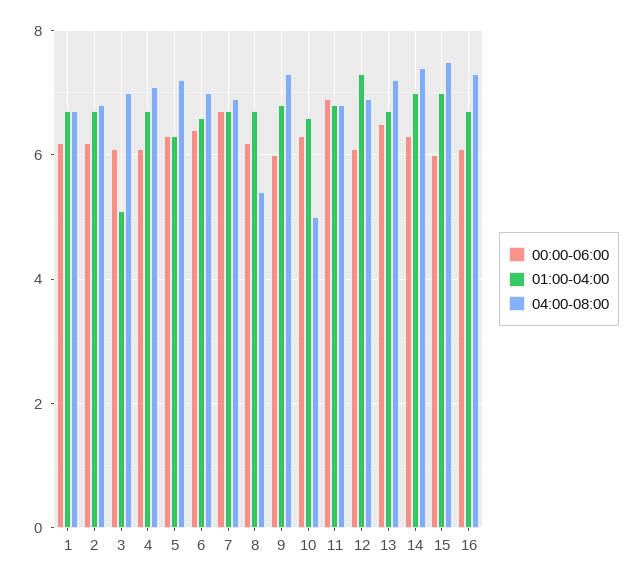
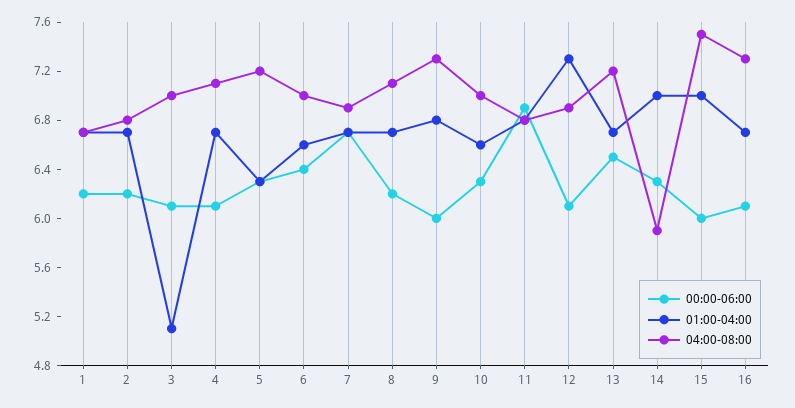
04:00-08:00, 8: 5.5 -> 7.1
04:00-08:00, 10: 5 -> 7
04:00-08:00, 14: 7.5 -> 5.9

